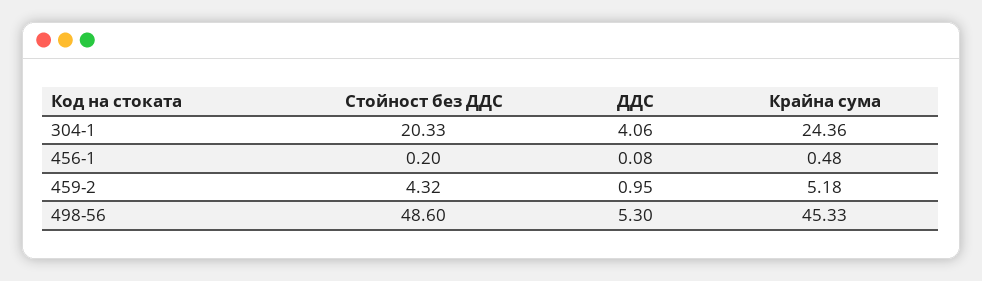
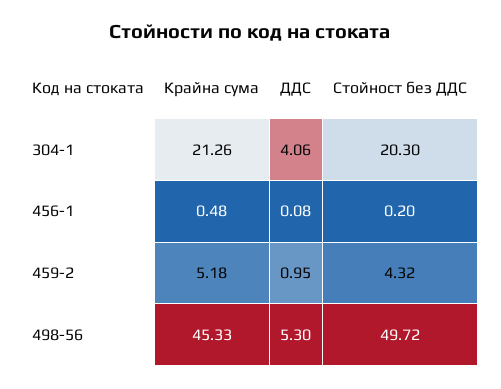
Стойност без ДДС, 304-1: 20.33 -> 20.3
Крайна сума, 304-1: 24.36 -> 21.26
Стойност без ДДС, 498-56: 48.6 -> 49.72

